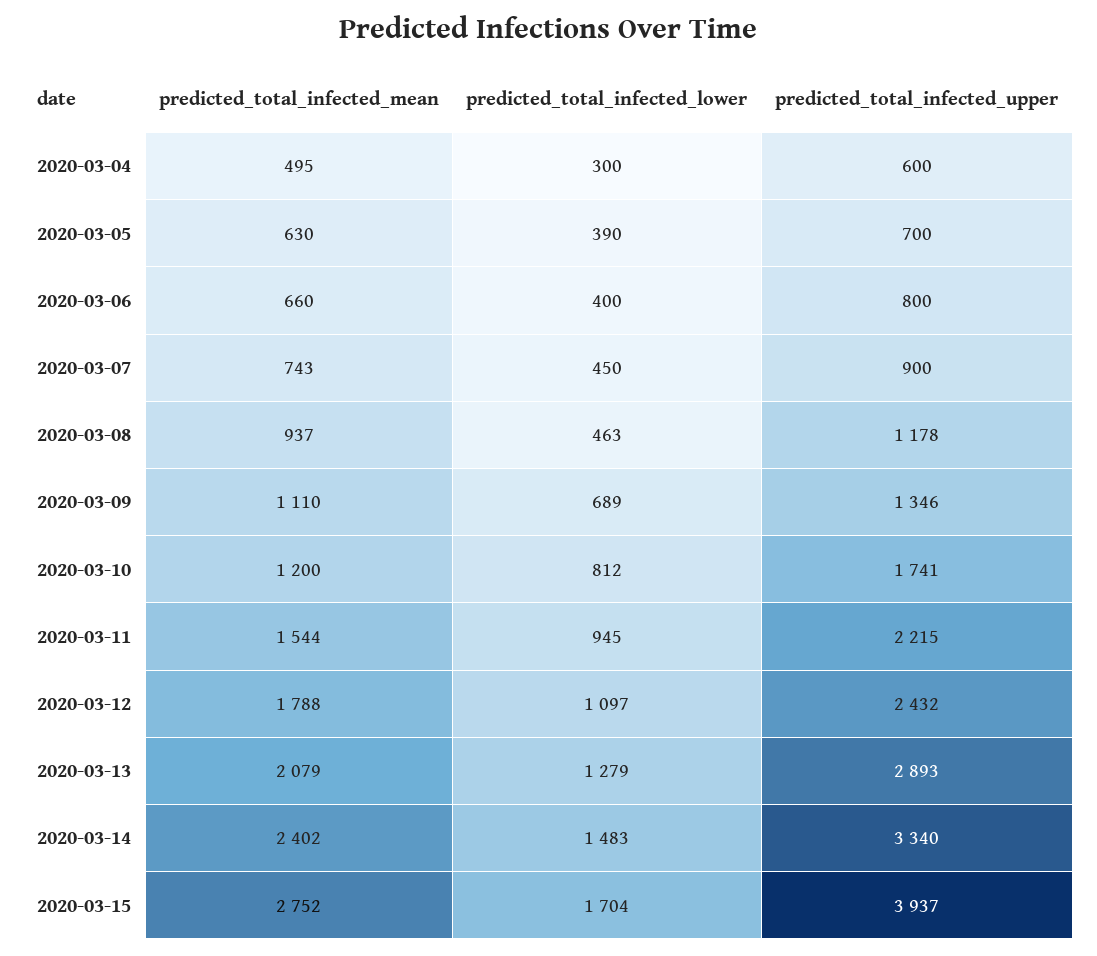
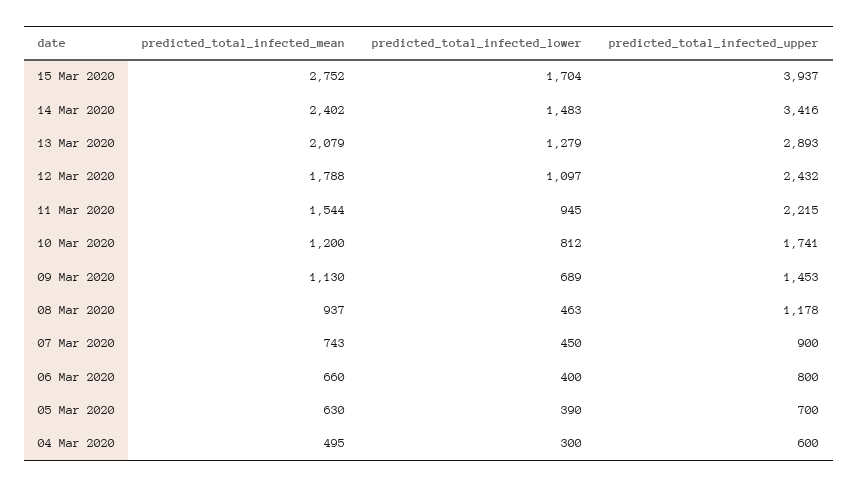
predicted_total_infected_mean, 2020-03-09: 1110 -> 1130
predicted_total_infected_upper, 2020-03-09: 1346 -> 1453
predicted_total_infected_upper, 2020-03-14: 3340 -> 3416

